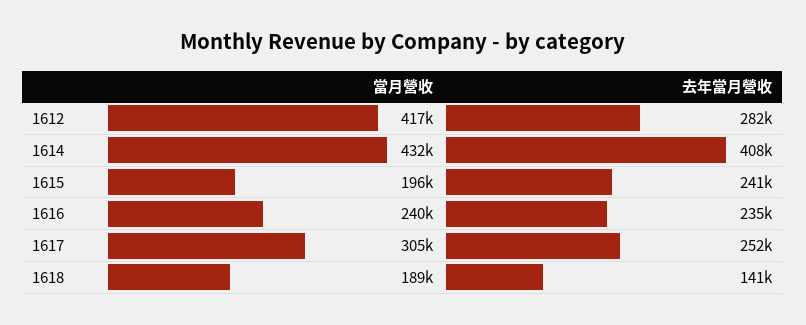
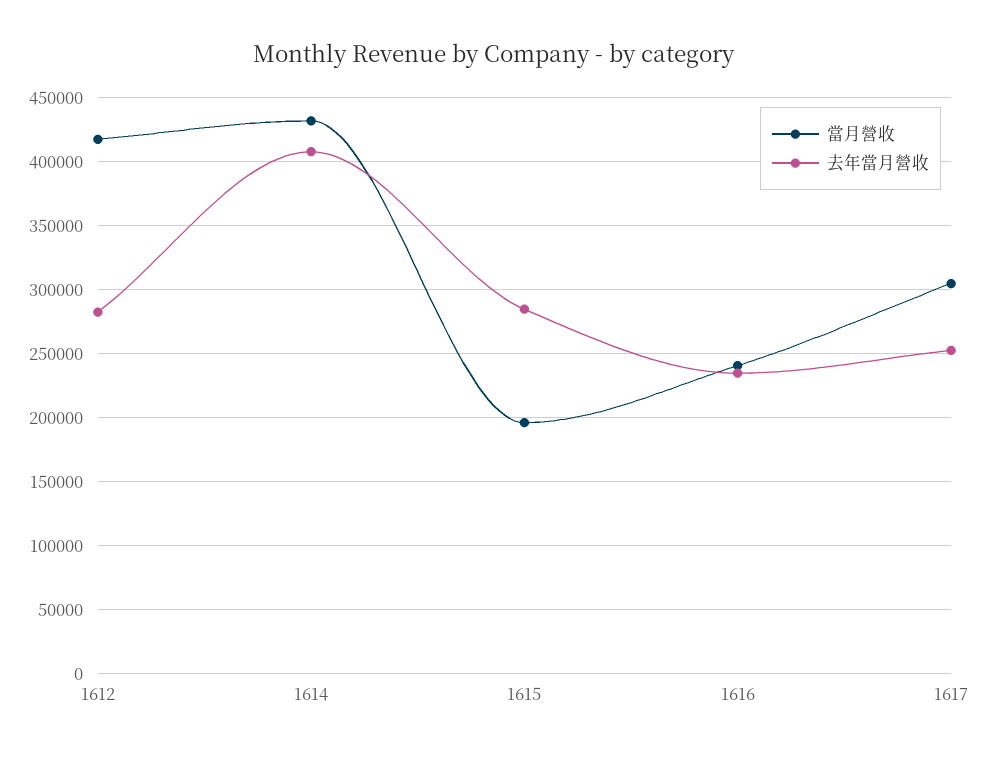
去年當月營收, 1615: 241000 -> 285000
當月營收, 1618: 189000 -> none
去年當月營收, 1618: 141000 -> none

